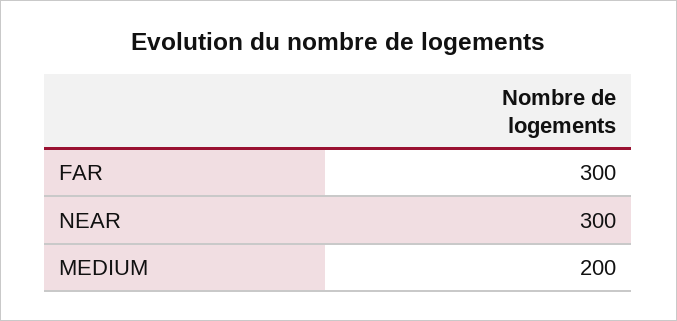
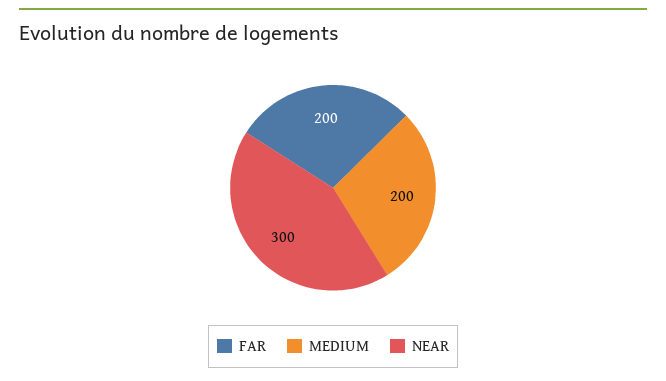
FAR: 300 -> 200

